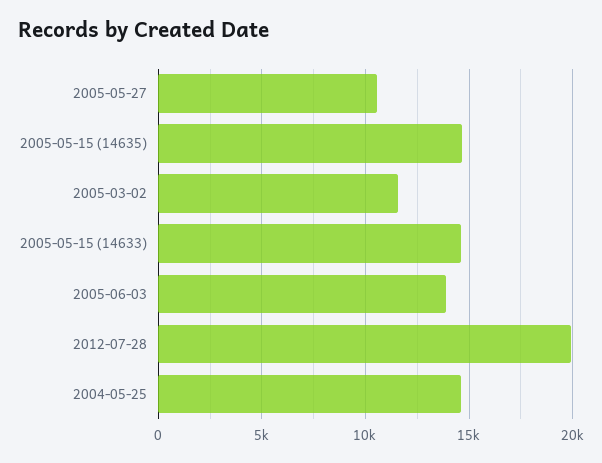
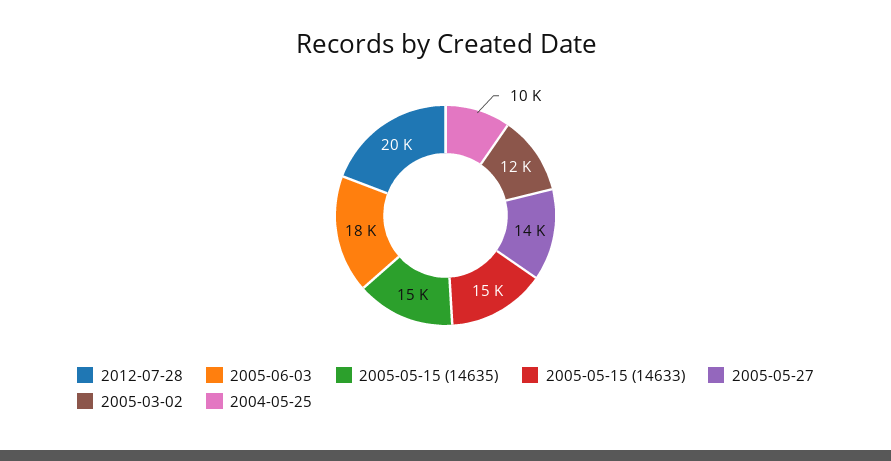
2005-05-27: 10500 -> 14000
2005-06-03: 14000 -> 18000
2004-05-25: 14500 -> 10000

